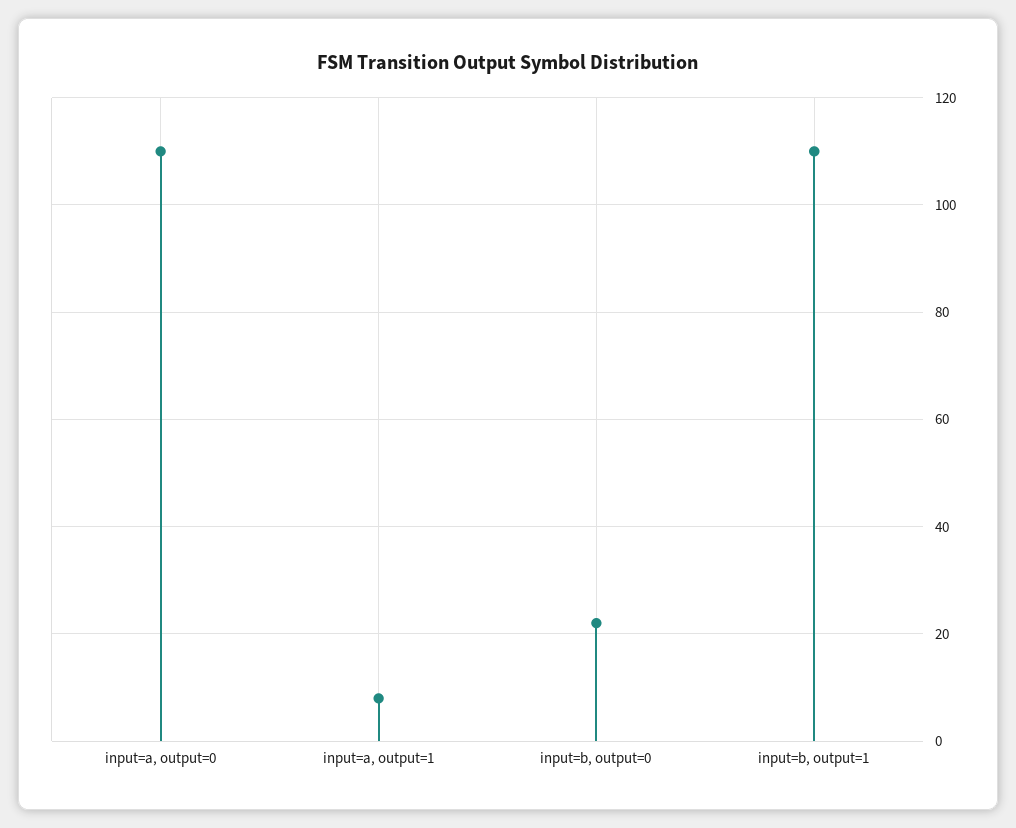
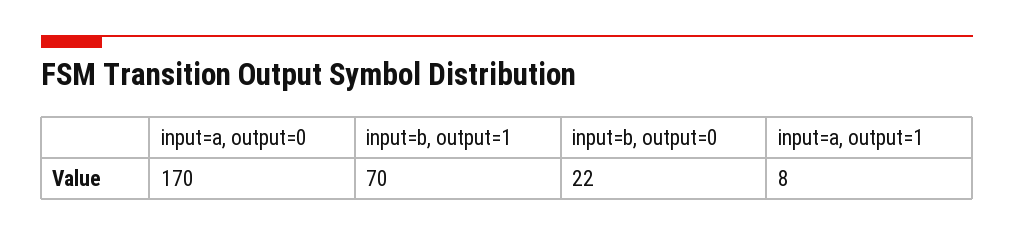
input=a, output=0: 110 -> 170
input=b, output=1: 110 -> 70

